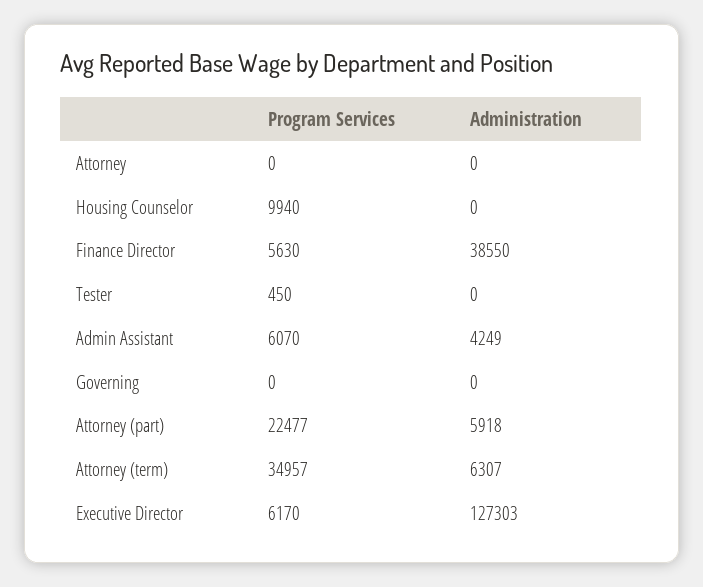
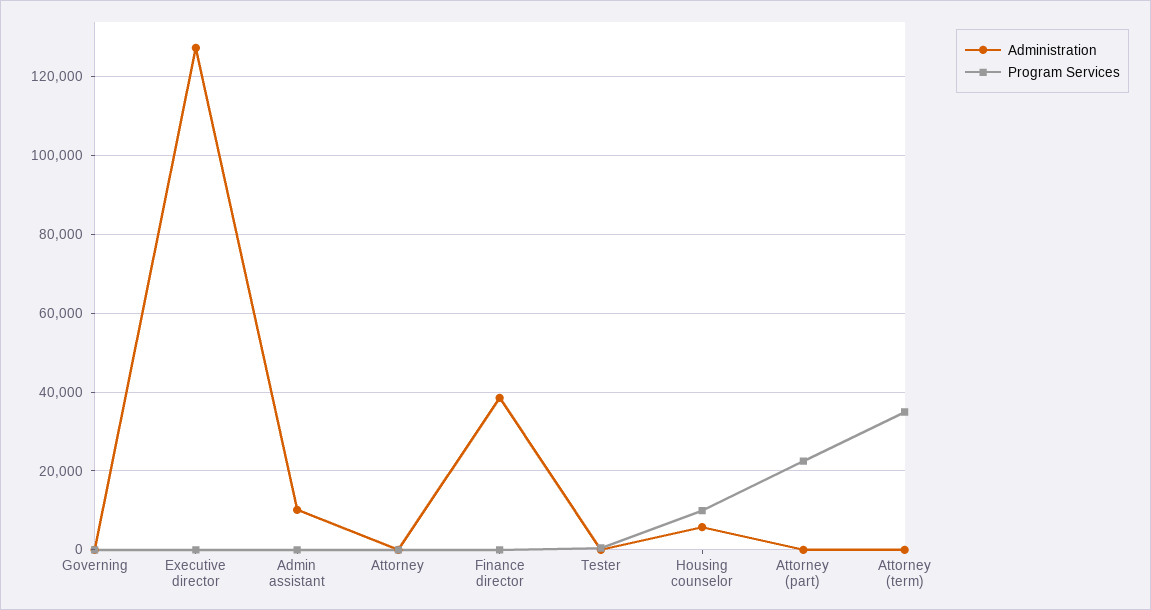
Administration, Housing Counselor: 0 -> 6000
Program Services, Finance Director: 5630 -> 0
Program Services, Admin Assistant: 6070 -> 0
Administration, Admin Assistant: 4249 -> 10000
Administration, Attorney (part): 5918 -> 0
Administration, Attorney (term): 6307 -> 0
Program Services, Executive Director: 6170 -> 0

